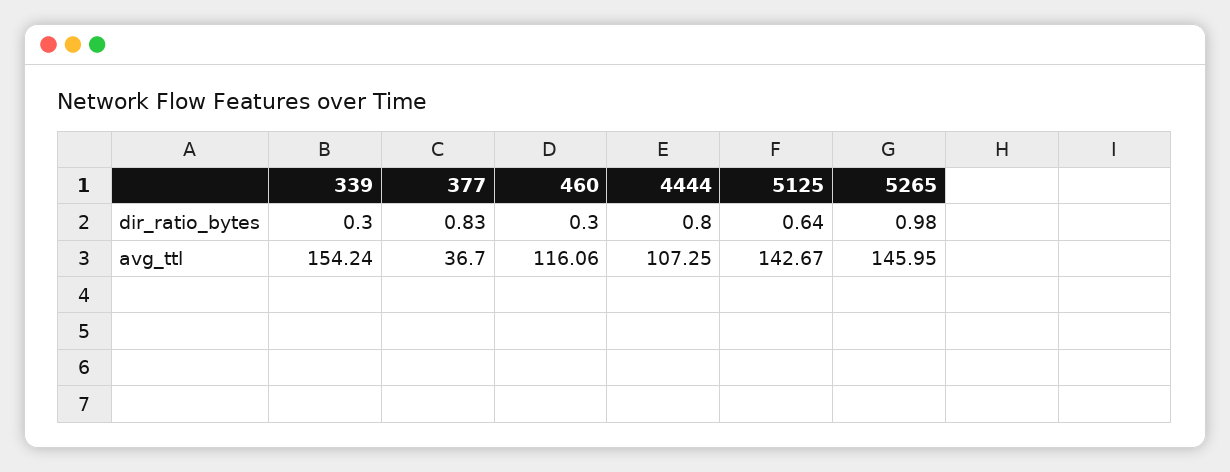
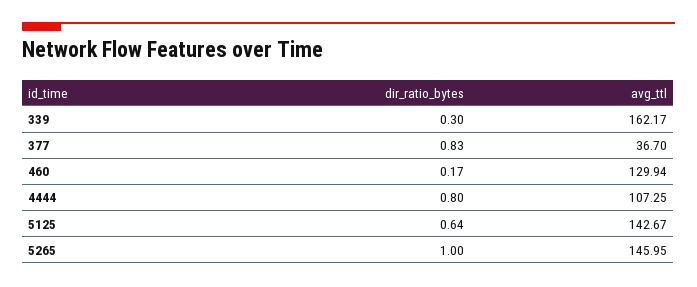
460, dir_ratio_bytes: 0.3 -> 0.17
5265, dir_ratio_bytes: 0.98 -> 1
339, avg_ttl: 154.24 -> 162.17
460, avg_ttl: 116.06 -> 129.94

